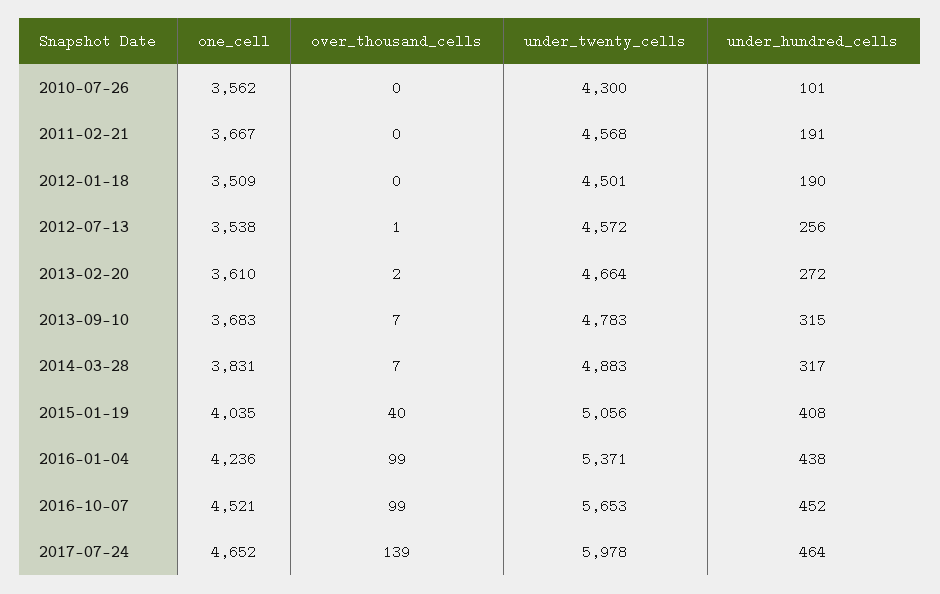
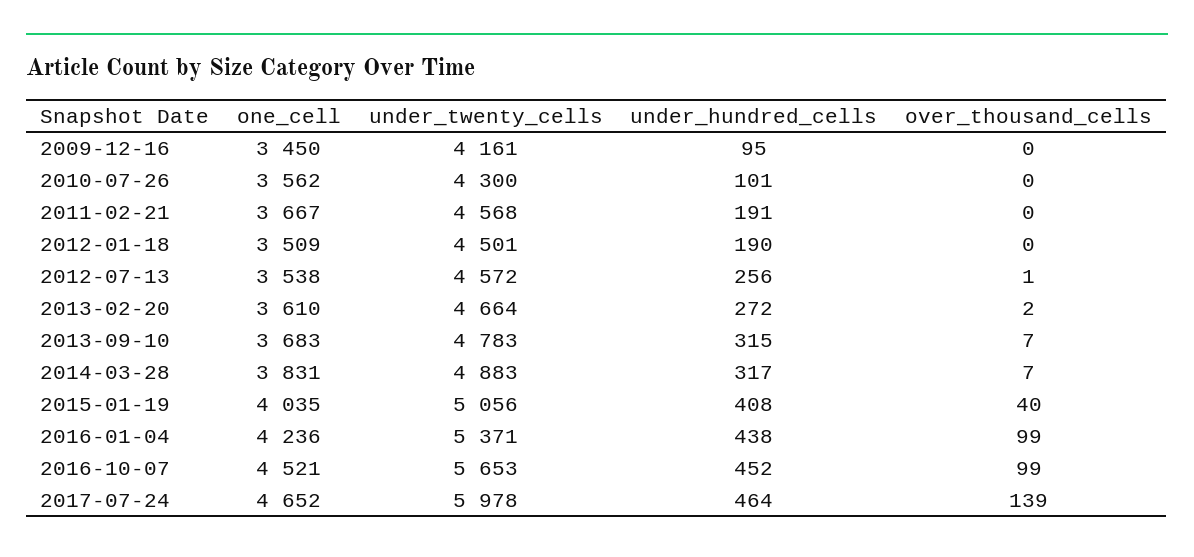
one_cell, 2009-12-16: none -> 3450
under_twenty_cells, 2009-12-16: none -> 4161
under_hundred_cells, 2009-12-16: none -> 95
over_thousand_cells, 2009-12-16: none -> 0

